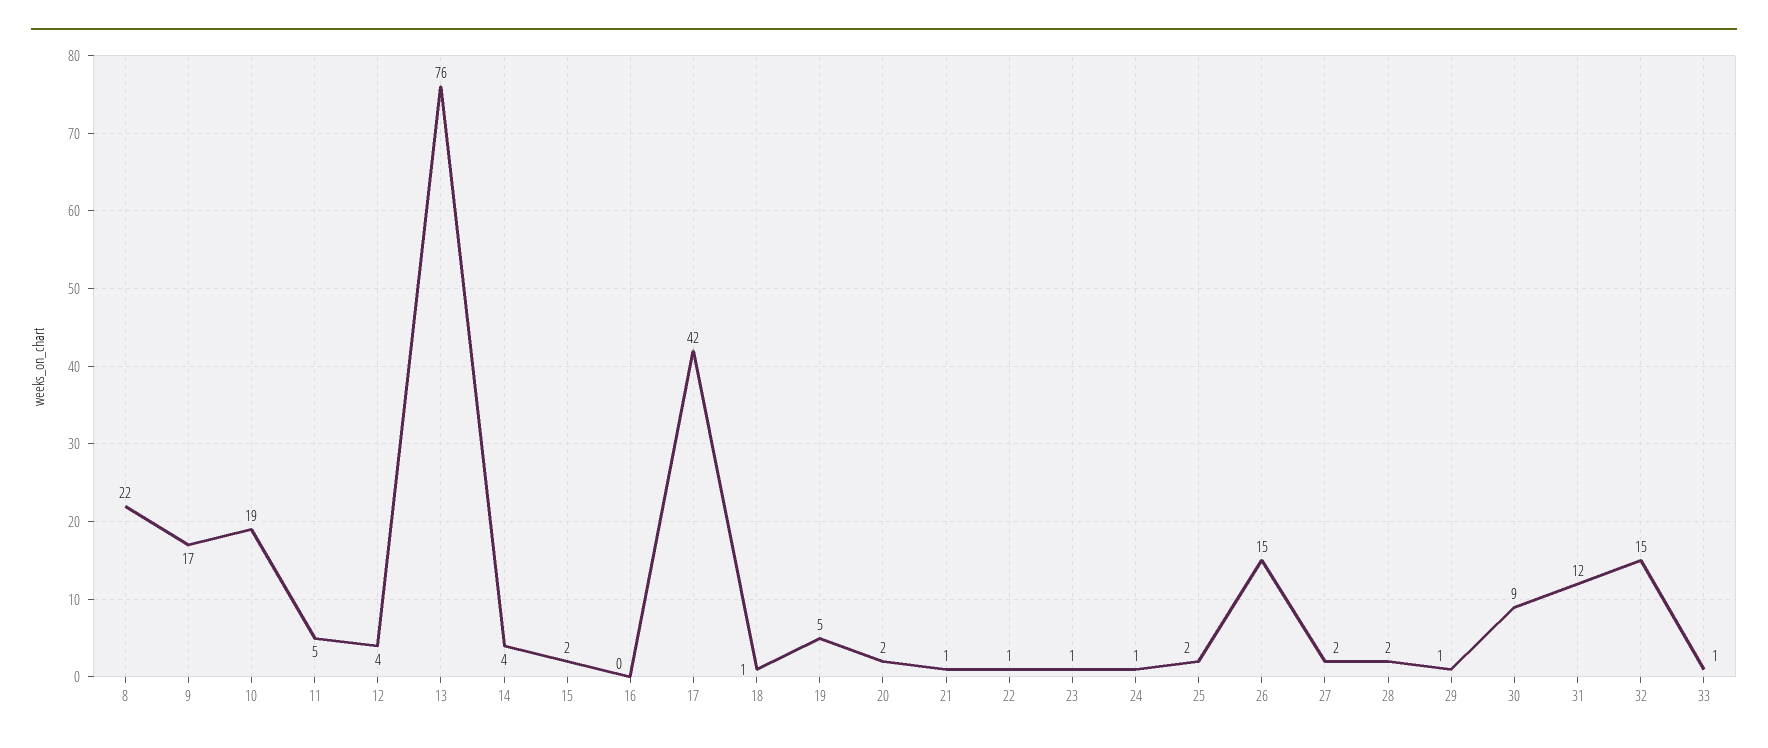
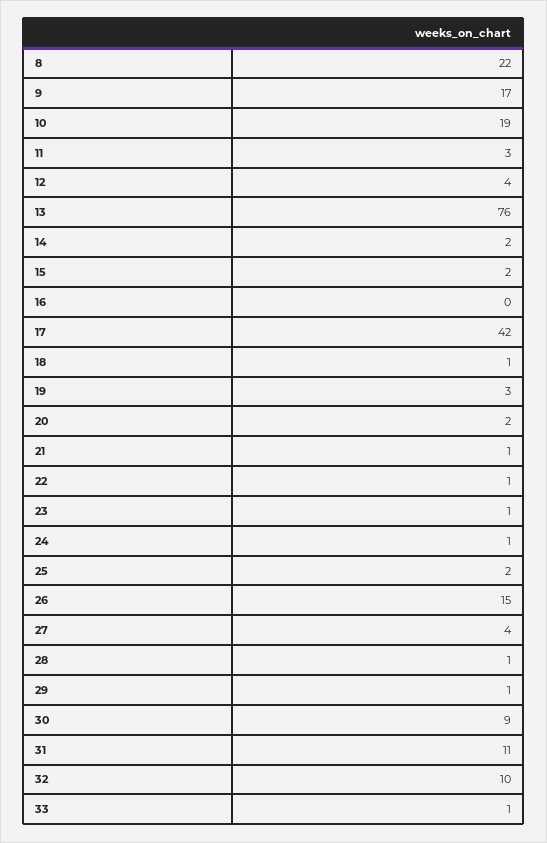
11: 5 -> 3
14: 4 -> 2
19: 5 -> 3
27: 2 -> 4
28: 2 -> 1
31: 12 -> 11
32: 15 -> 10

